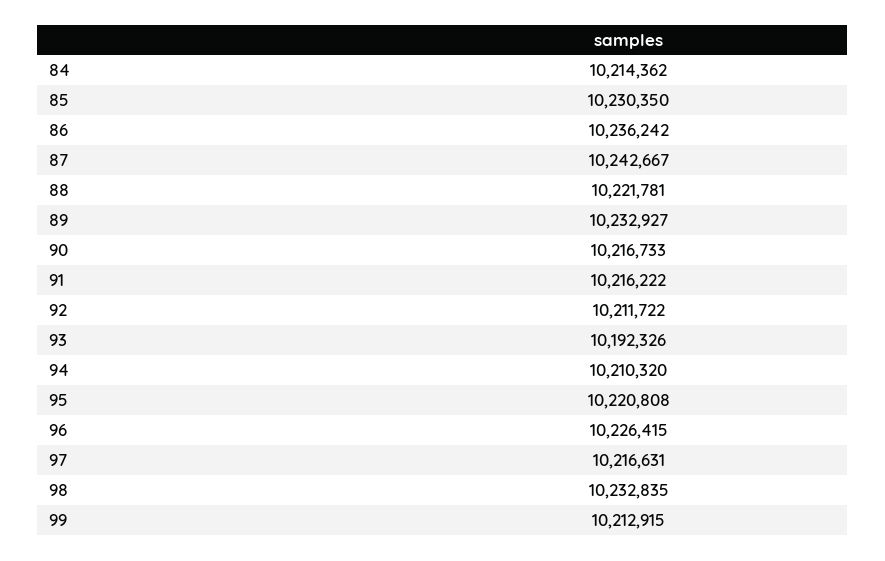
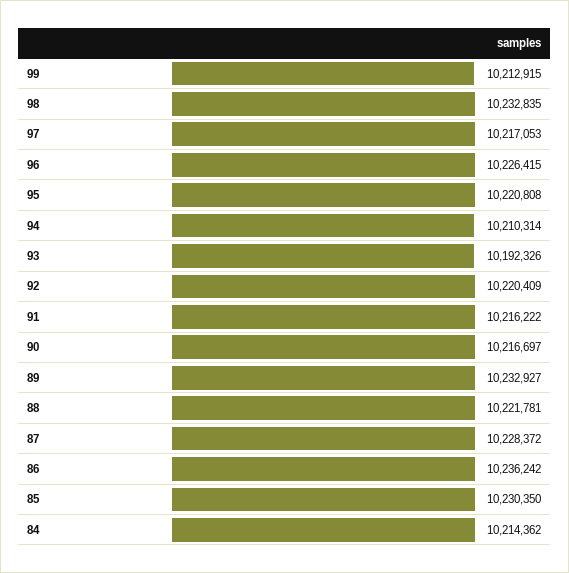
87: 10242667 -> 10228372
90: 10216733 -> 10216697
92: 10211722 -> 10220409
94: 10210320 -> 10210314
97: 10216631 -> 10217053

